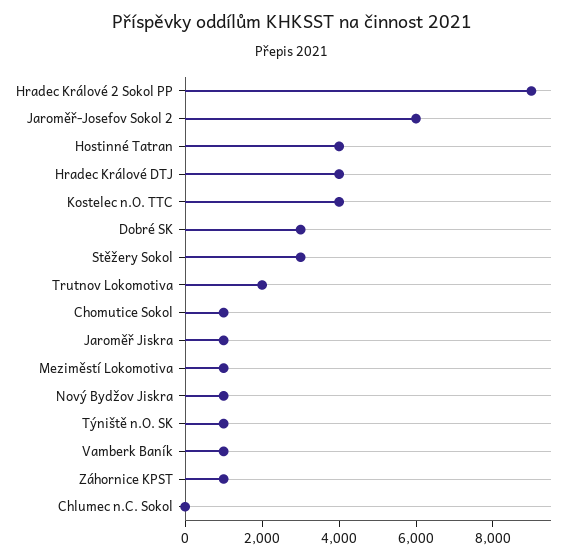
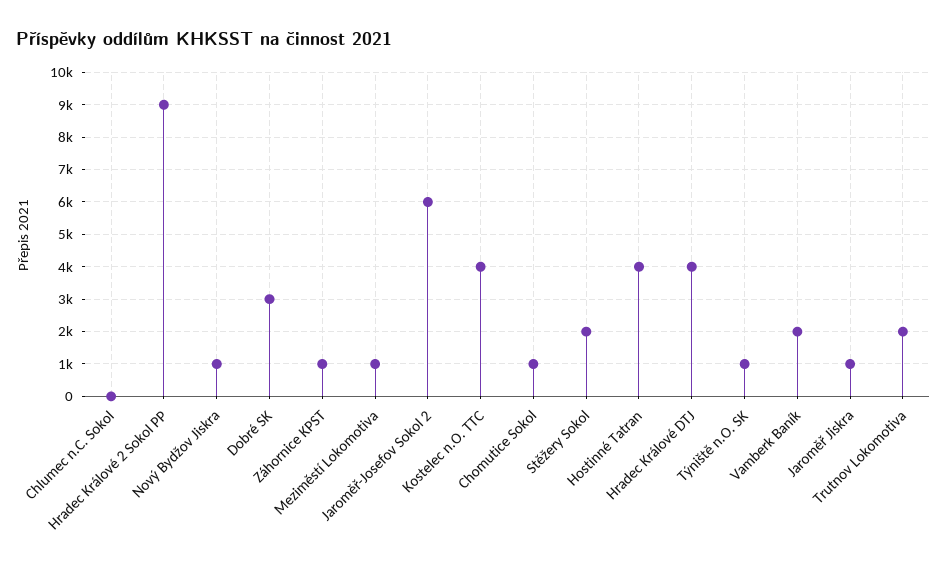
Stěžery Sokol: 3000 -> 2000
Vamberk Baník: 1000 -> 2000

